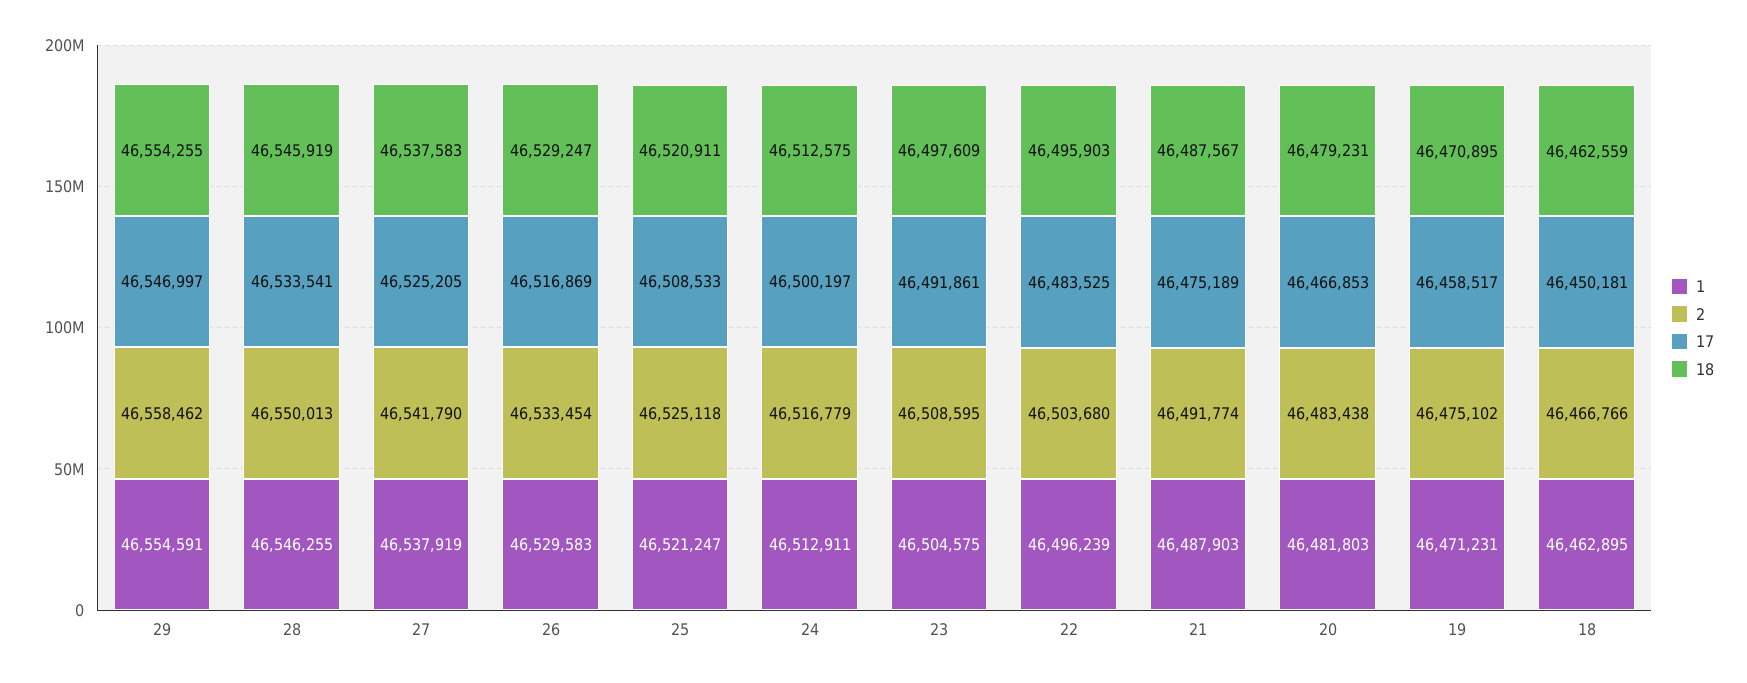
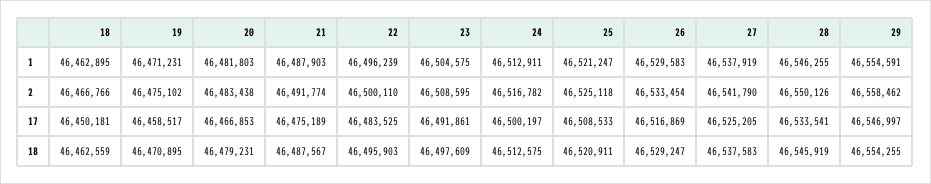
2, 28: 46550013 -> 46550126
2, 24: 46516779 -> 46516782
2, 22: 46503680 -> 46500110

